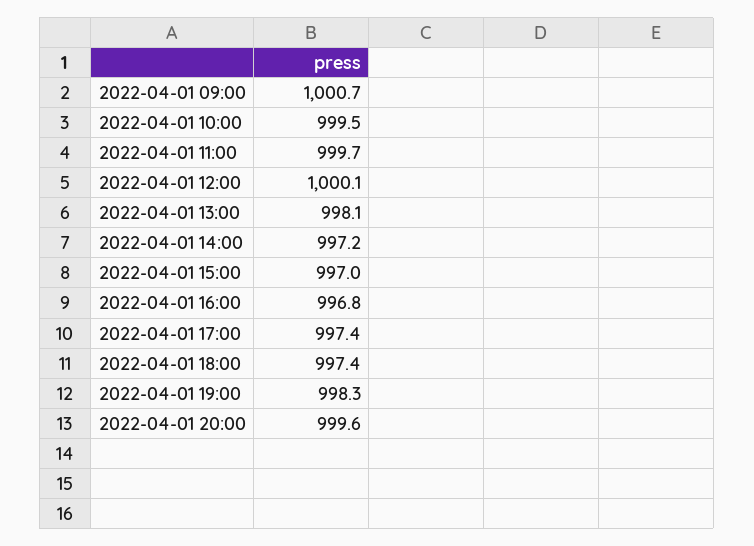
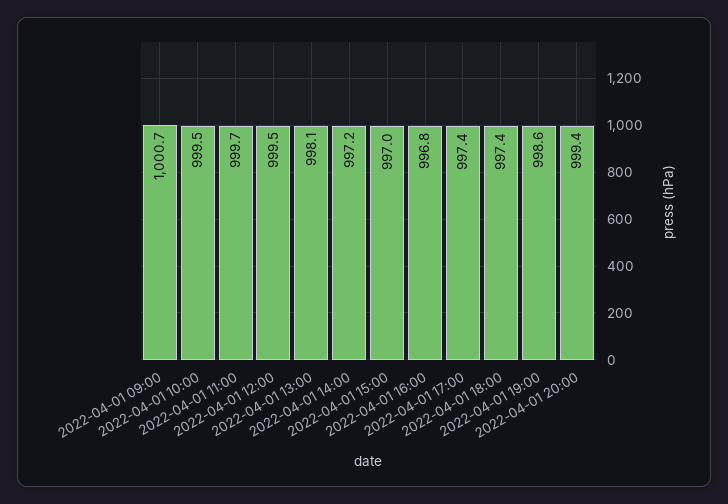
2022-04-01 12:00: 1000.1 -> 999.5
2022-04-01 19:00: 998.3 -> 998.6
2022-04-01 20:00: 999.6 -> 999.4

